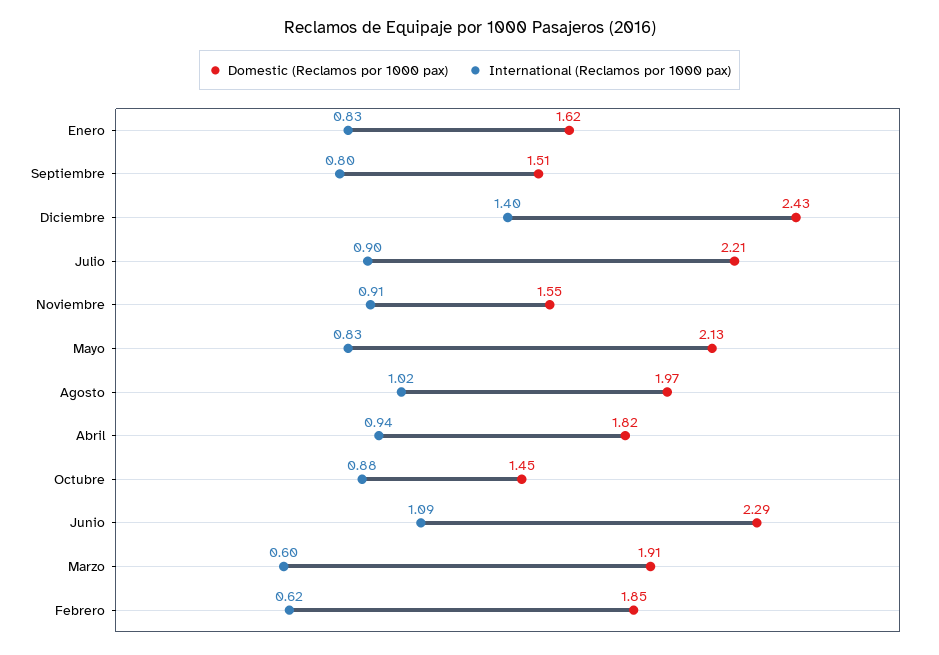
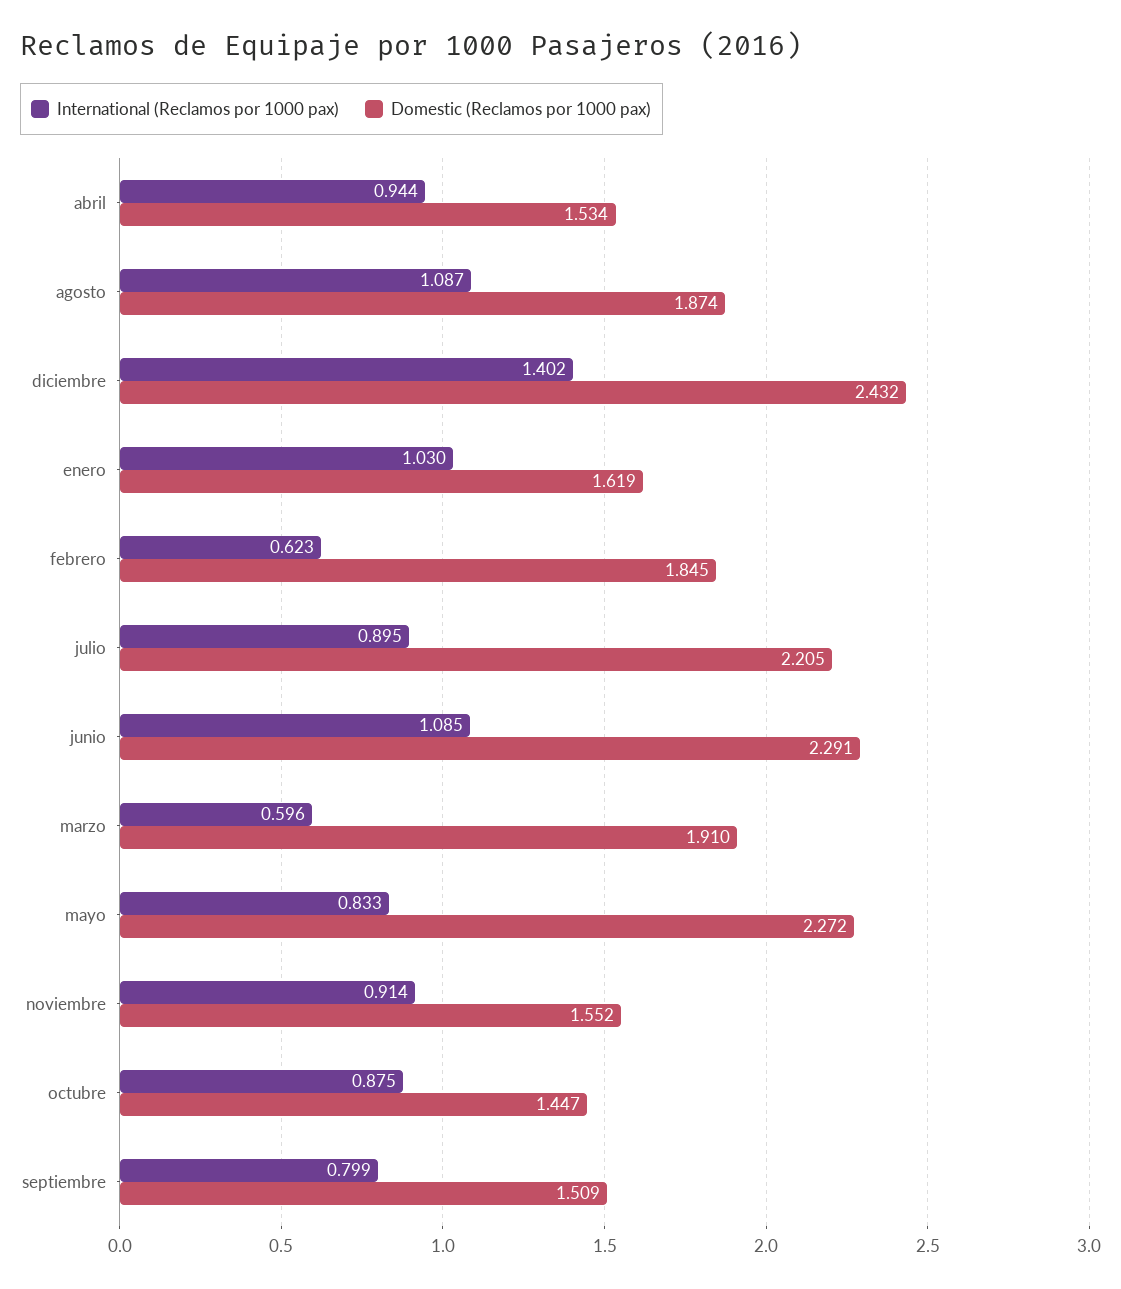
International (Reclamos por 1000 pax), Enero: 0.83 -> 1.03
Domestic (Reclamos por 1000 pax), Mayo: 2.13 -> 2.272
Domestic (Reclamos por 1000 pax), Agosto: 1.97 -> 1.874
International (Reclamos por 1000 pax), Agosto: 1.02 -> 1.087
Domestic (Reclamos por 1000 pax), Abril: 1.82 -> 1.534

